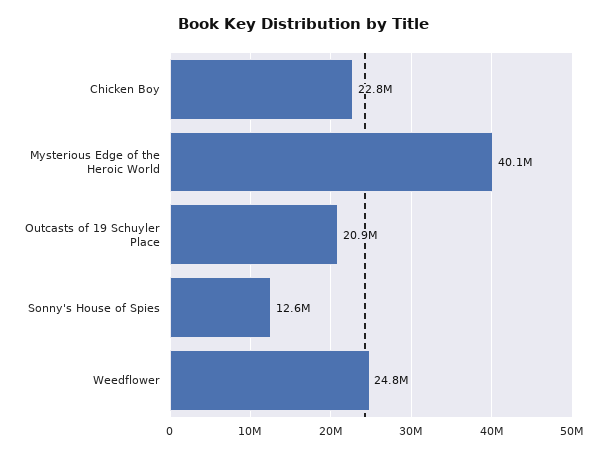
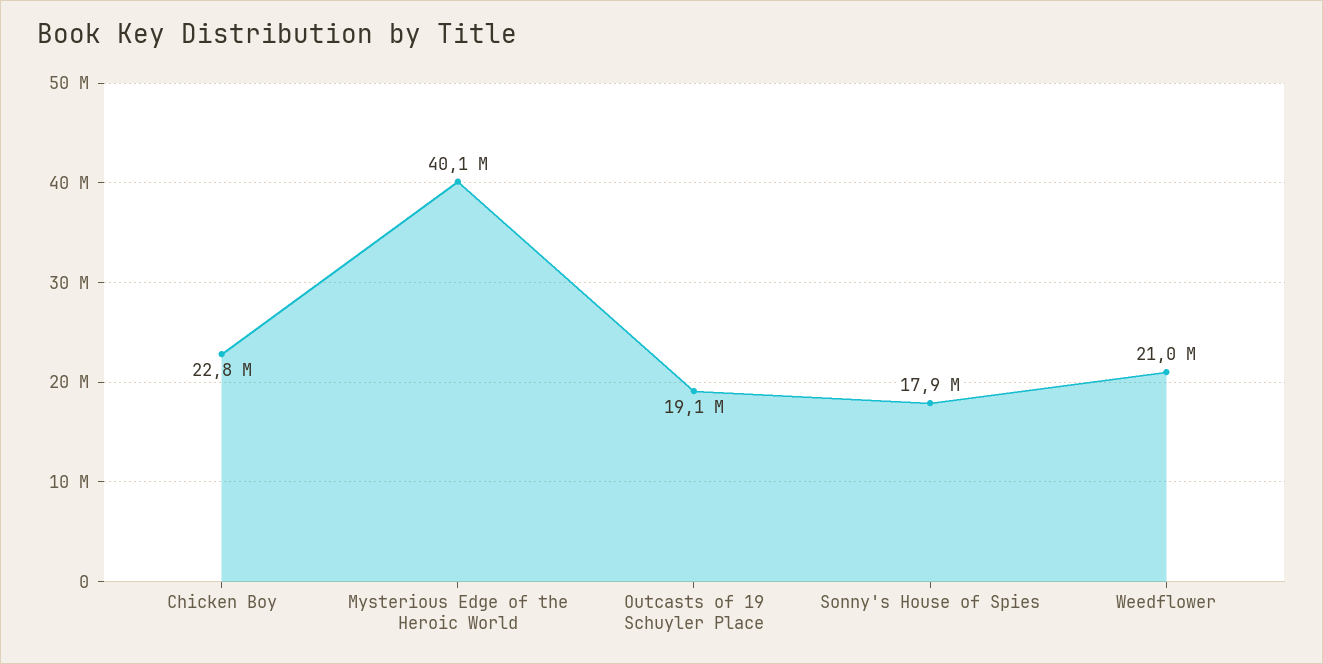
Outcasts of 19 Schuyler Place: 20900000 -> 19100000
Sonny's House of Spies: 12600000 -> 17900000
Weedflower: 24800000 -> 21000000

